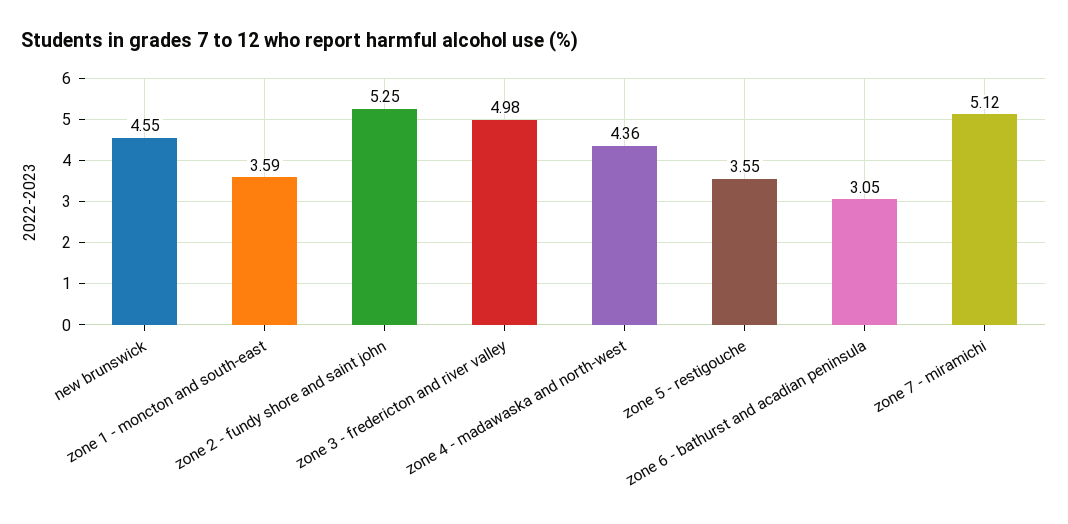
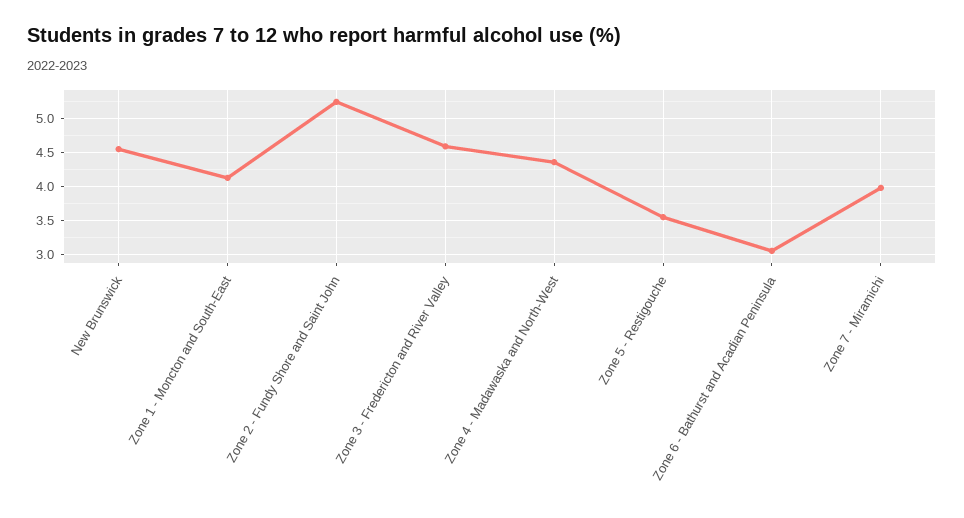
zone 1 - moncton and south-east: 3.59 -> 4.1
zone 3 - fredericton and river valley: 4.98 -> 4.6
zone 7 - miramichi: 5.12 -> 4

